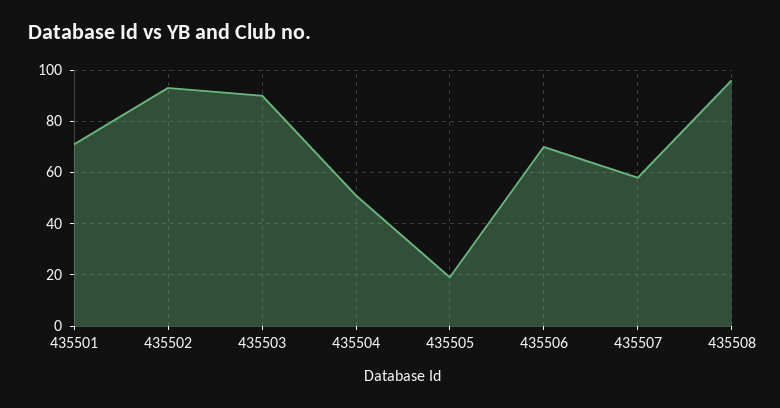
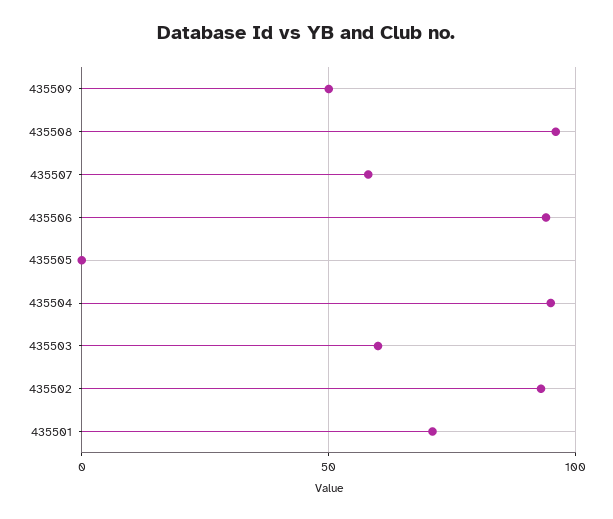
435503: 90 -> 60
435504: 50 -> 95
435505: 20 -> 0
435506: 70 -> 95
435509: none -> 50

